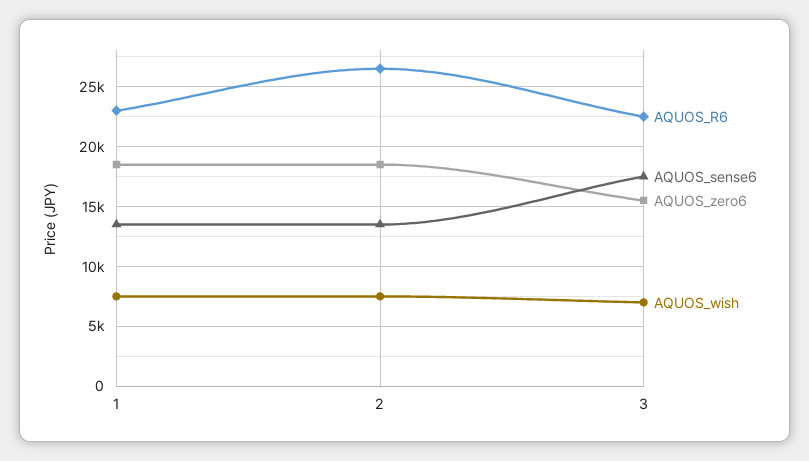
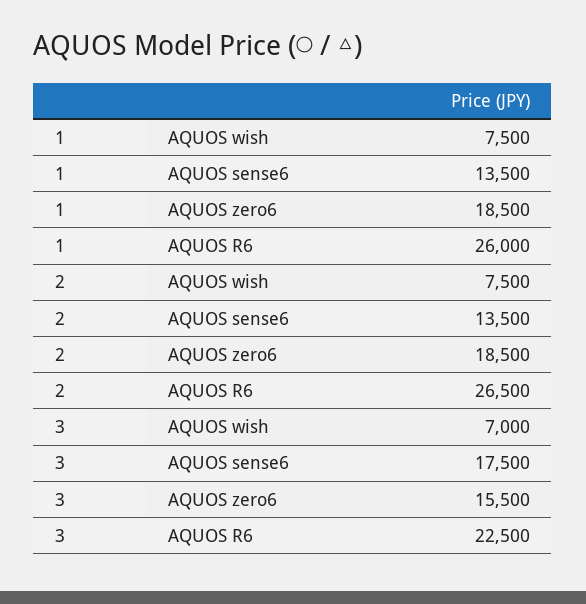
AQUOS_R6, 1: 23000 -> 26000

